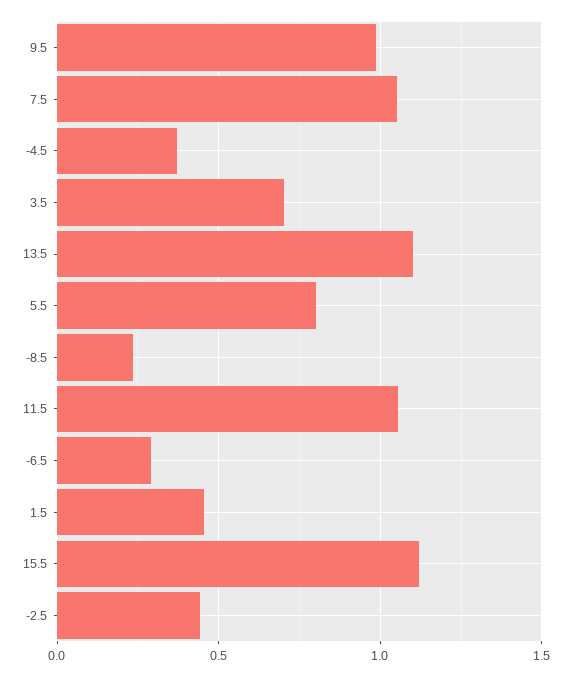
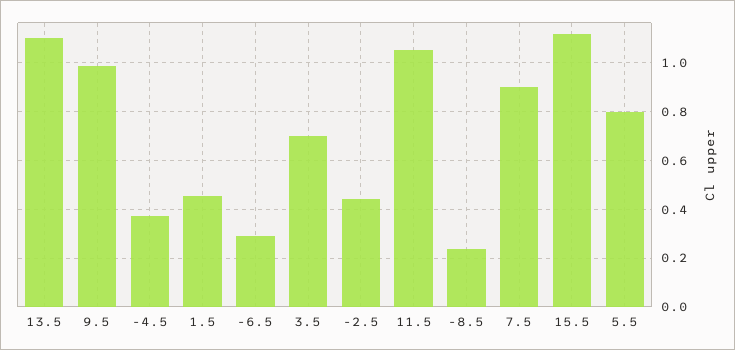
7.5: 1.05 -> 0.9

